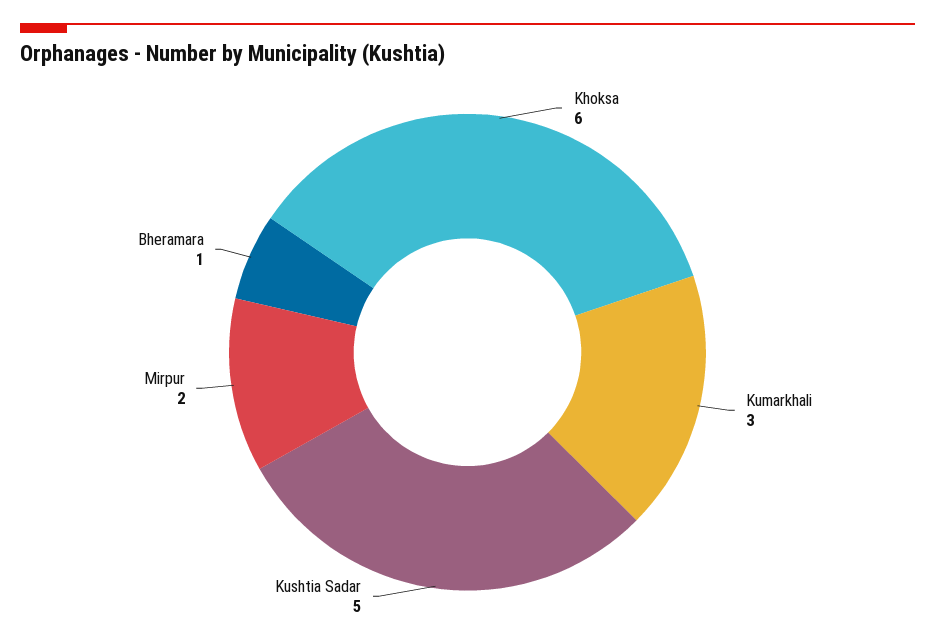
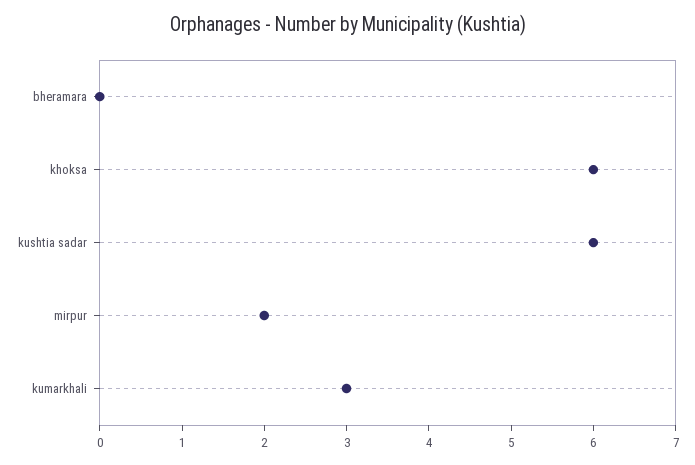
Kushtia Sadar: 5 -> 6
Bheramara: 1 -> 0

